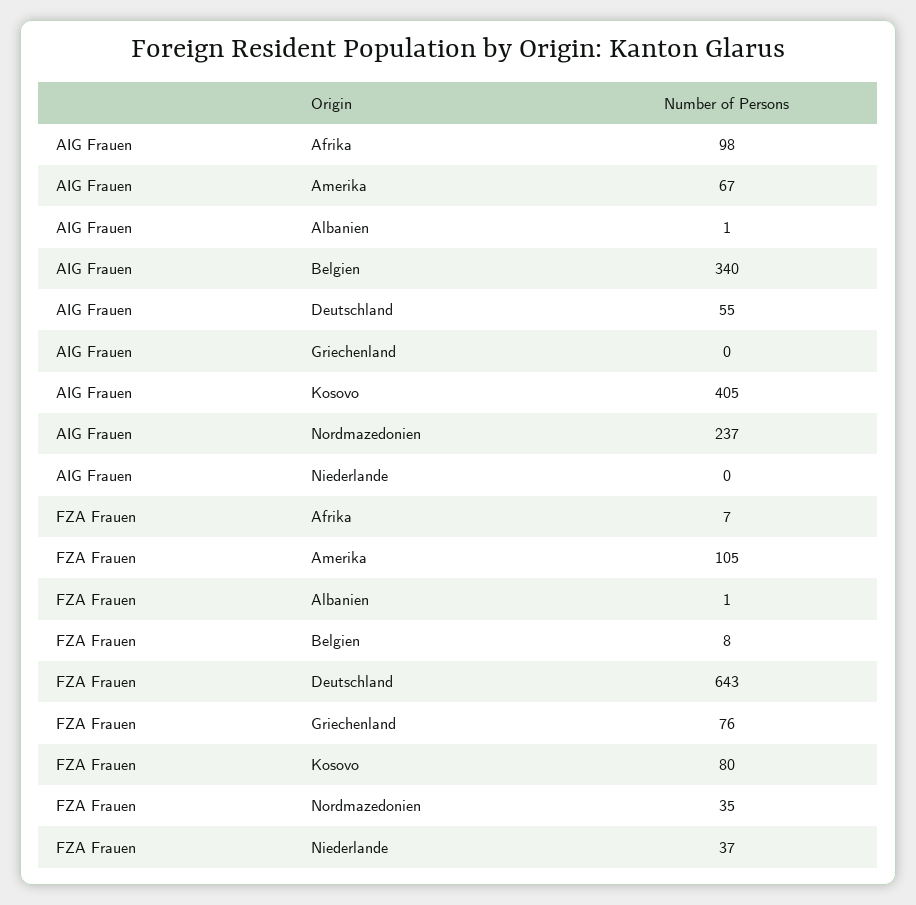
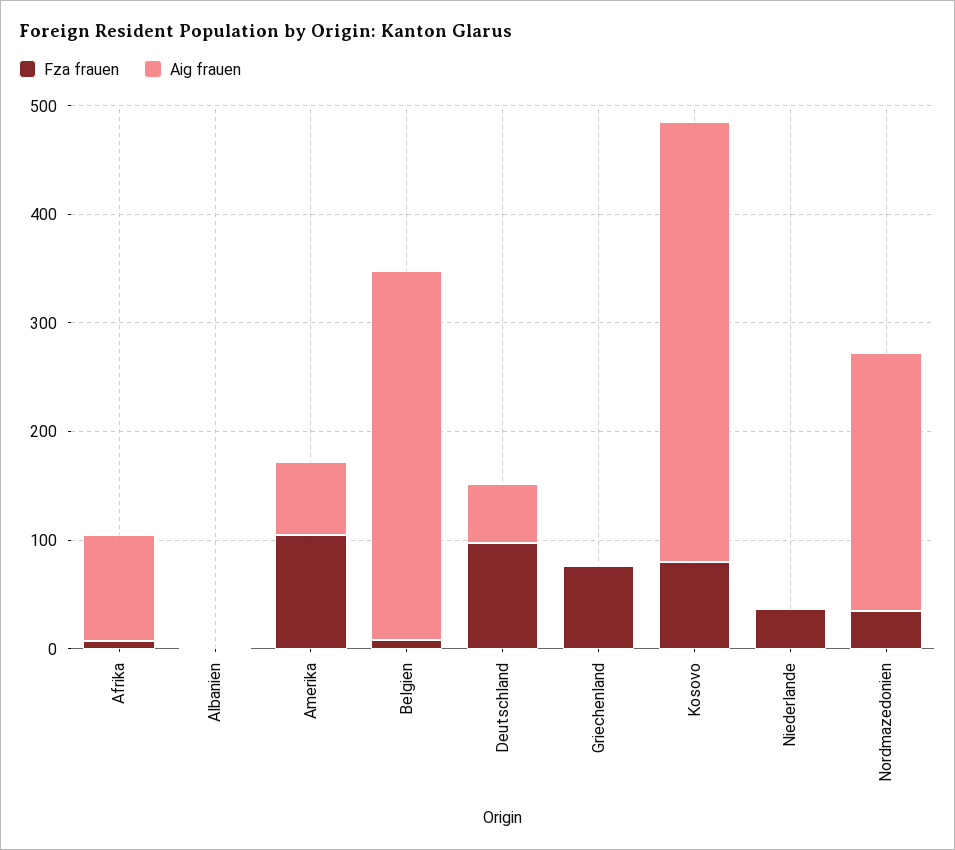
FZA Frauen, Deutschland: 643 -> 100

